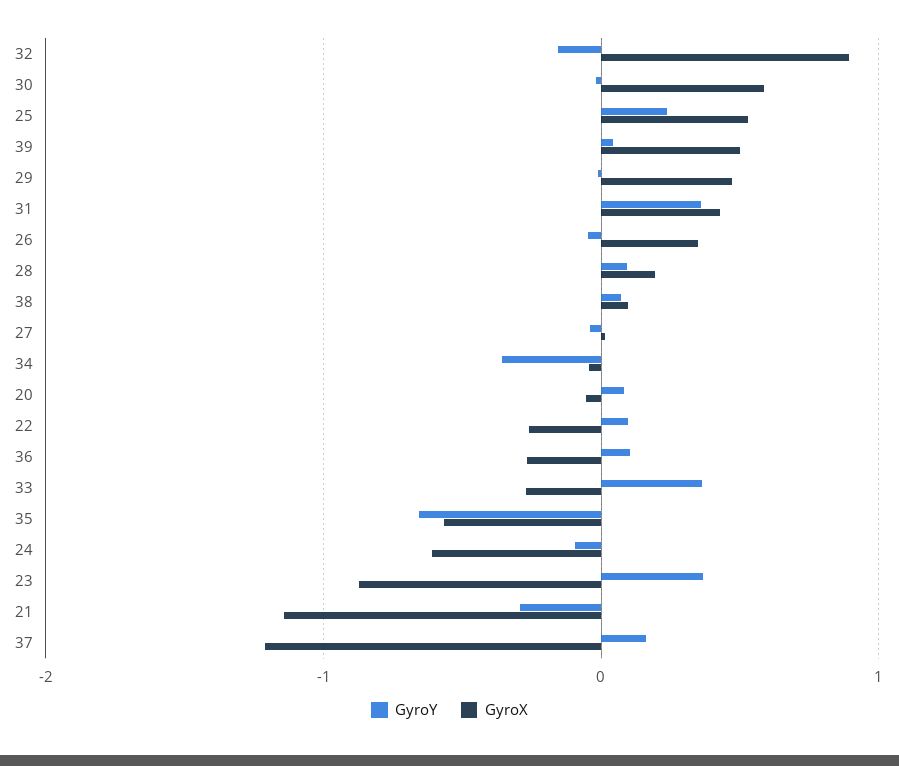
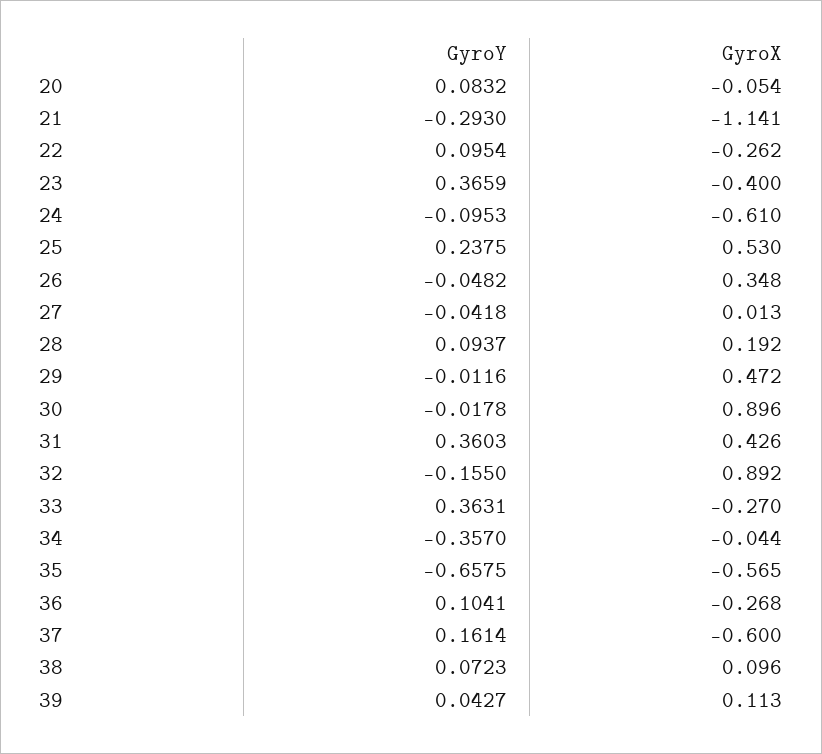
GyroX, 30: 0.6 -> 0.896
GyroX, 39: 0.5 -> 0.113
GyroX, 23: -0.9 -> -0.4
GyroX, 37: -1.2 -> -0.6

